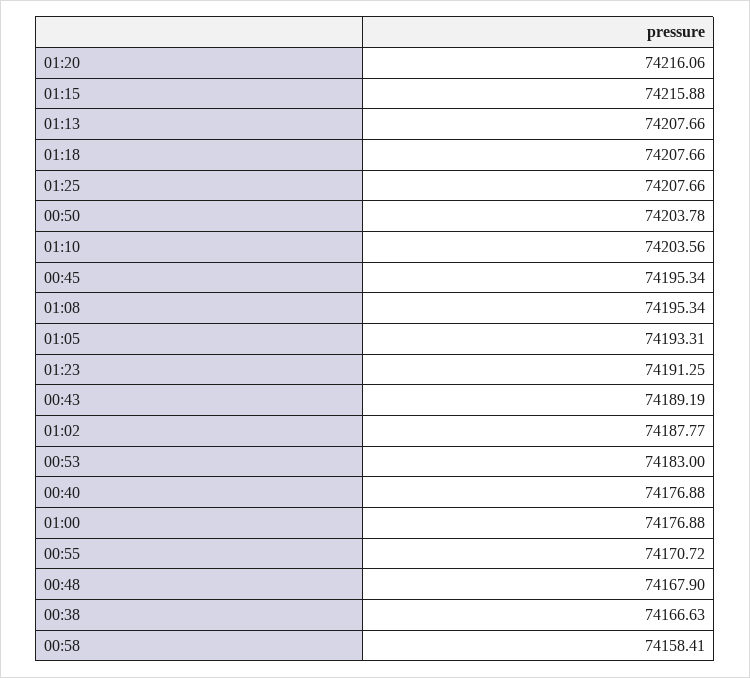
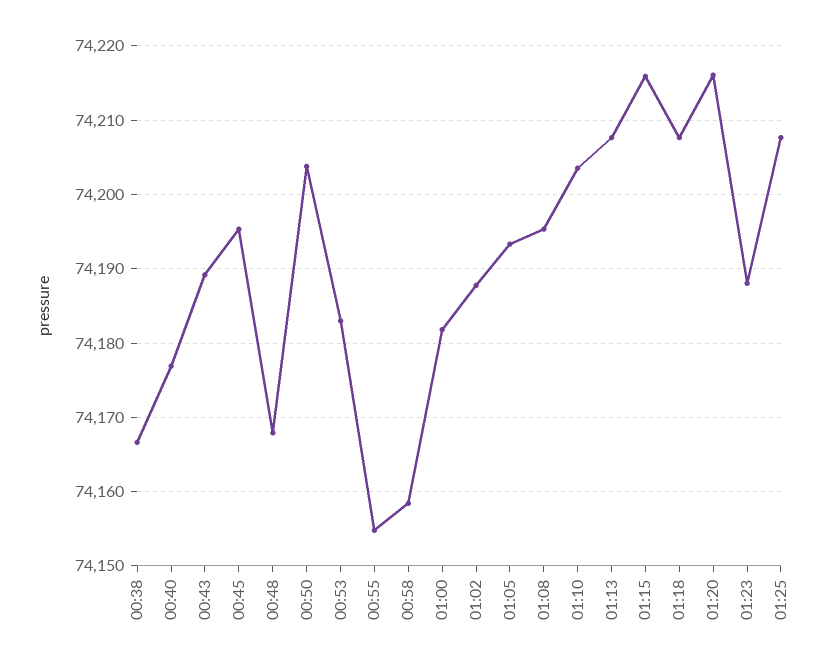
01:23: 74191.25 -> 74188
01:00: 74176.88 -> 74182
00:55: 74170.72 -> 74155

